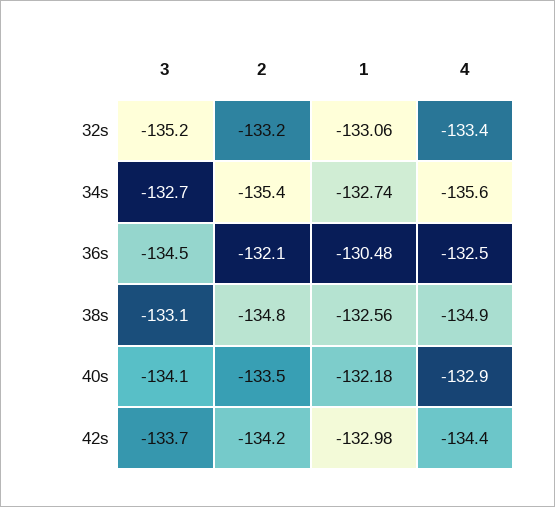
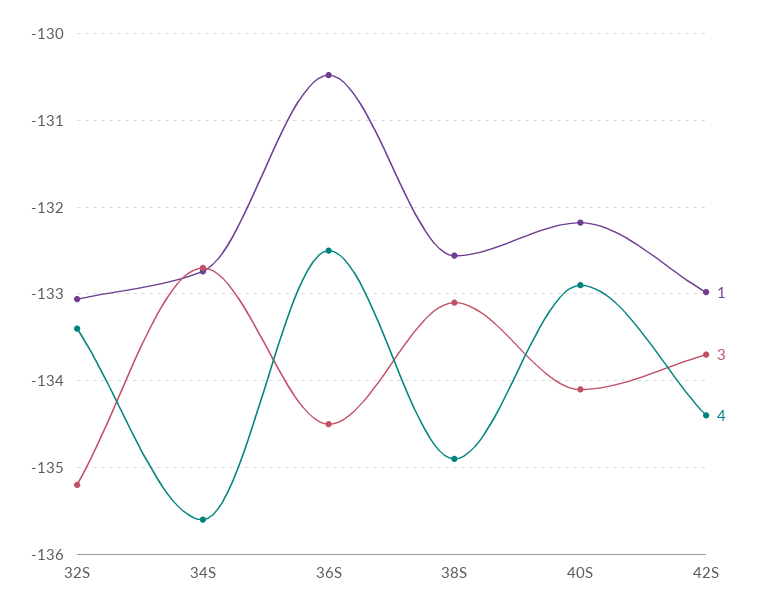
2, 32s: -133.2 -> none
2, 34s: -135.4 -> none
2, 36s: -132.1 -> none
2, 38s: -134.8 -> none
2, 40s: -133.5 -> none
2, 42s: -134.2 -> none

